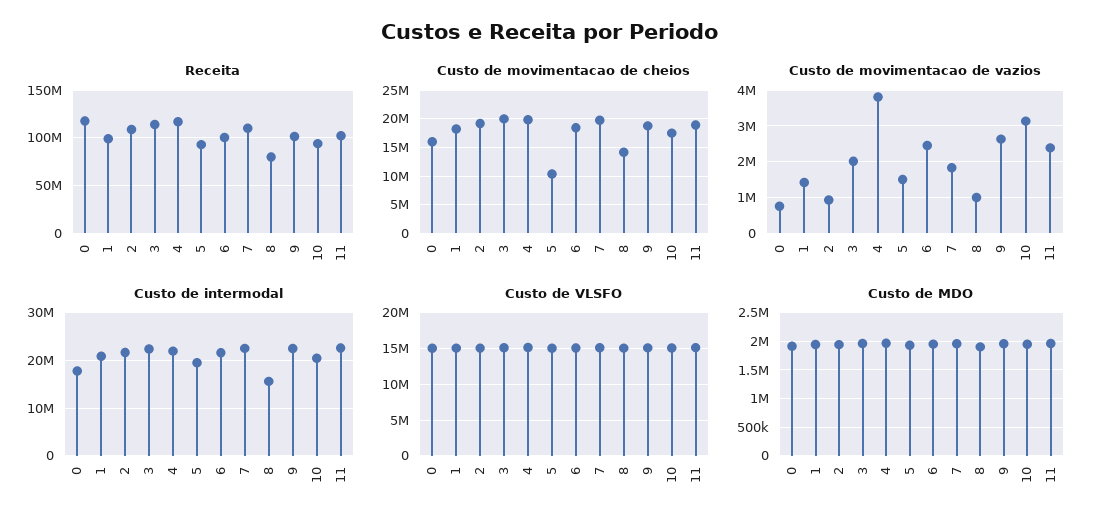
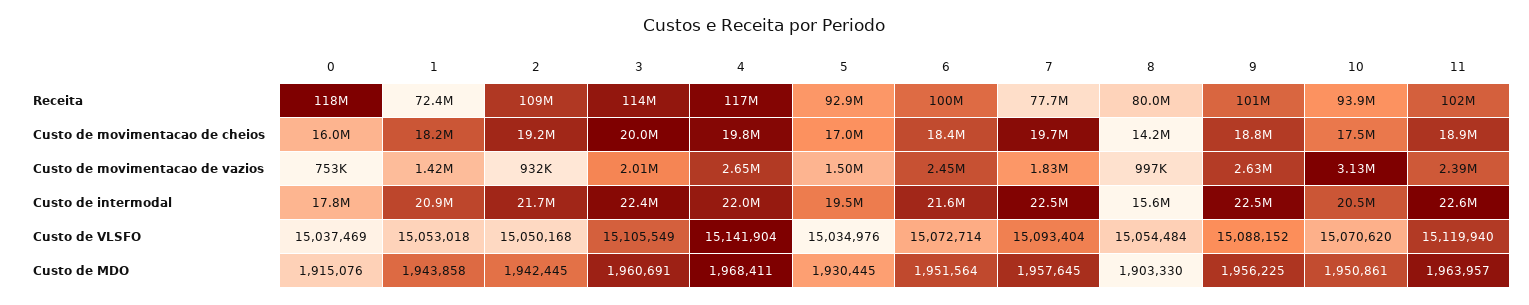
Receita, 1: 100000000 -> 72400000
Receita, 7: 110000000 -> 77700000
Custo de movimentacao de cheios, 5: 10000000 -> 17000000
Custo de movimentacao de vazios, 4: 3800000 -> 2650000

